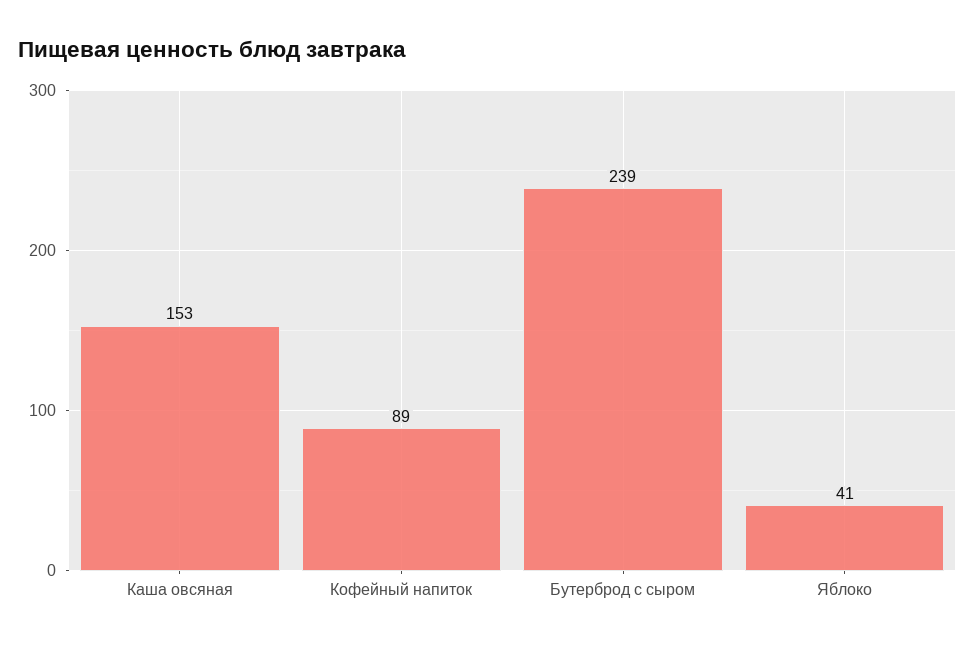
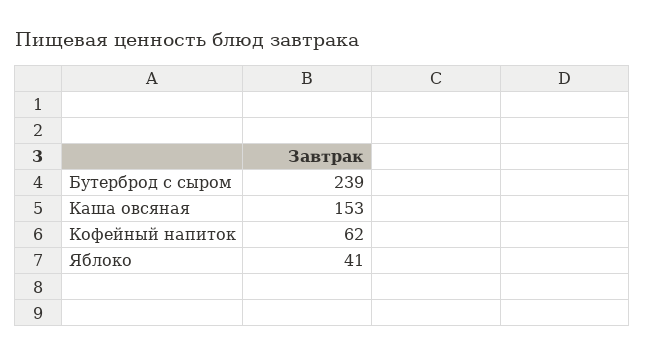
Кофейный напиток: 89 -> 62

